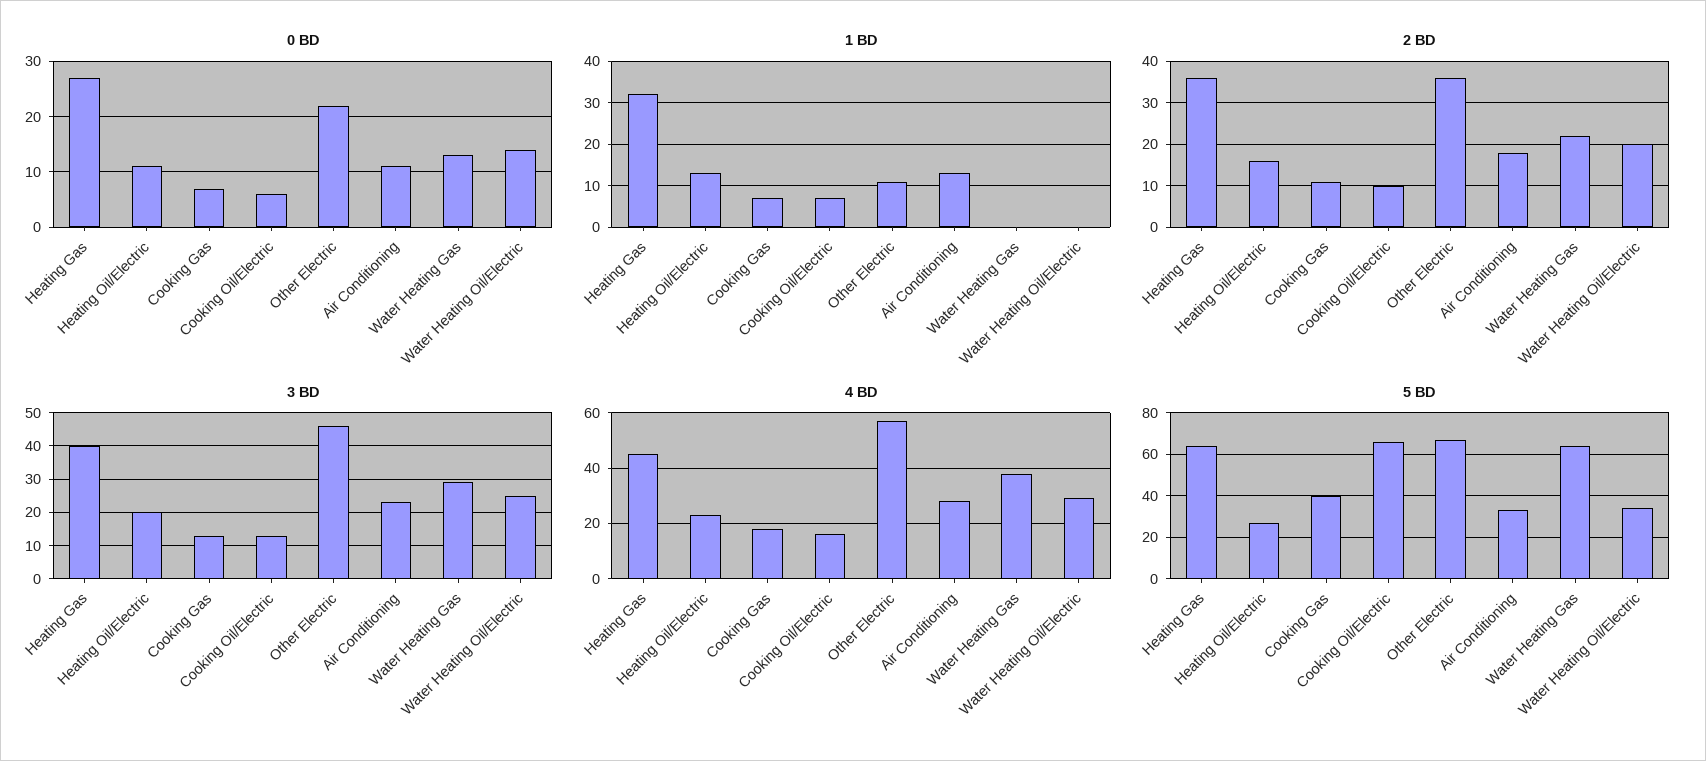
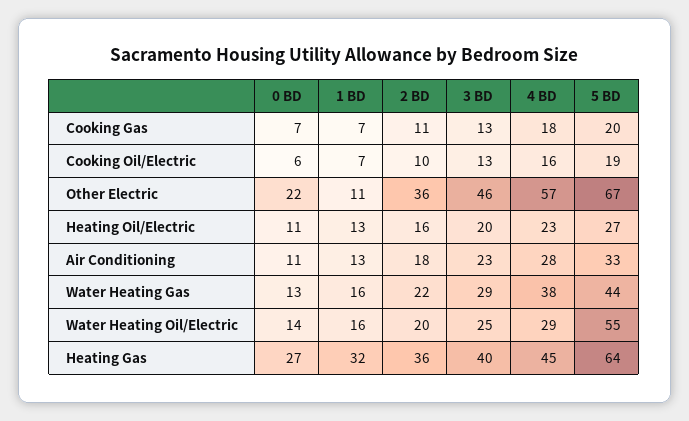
1 BD, Water Heating Gas: 0 -> 16
1 BD, Water Heating Oil/Electric: 0 -> 16
5 BD, Cooking Gas: 40 -> 20
5 BD, Cooking Oil/Electric: 65 -> 19
5 BD, Water Heating Gas: 65 -> 44
5 BD, Water Heating Oil/Electric: 35 -> 55

